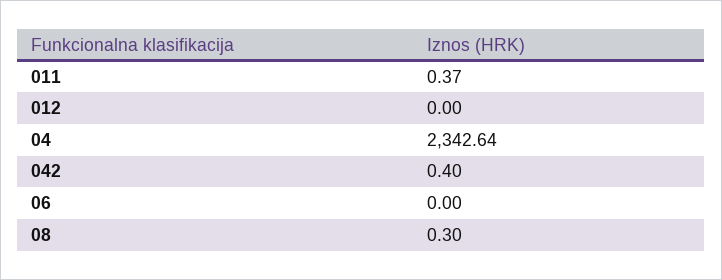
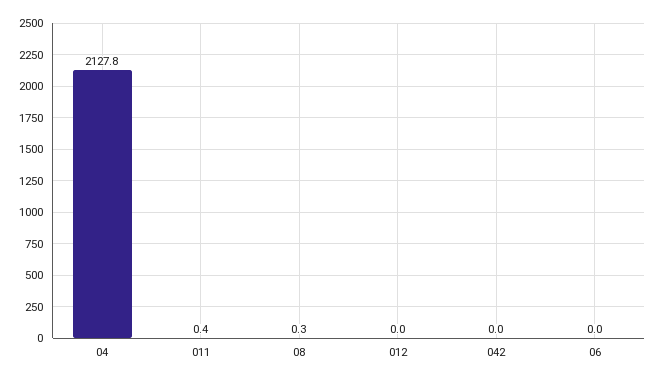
04: 2342.64 -> 2127.8
042: 0.4 -> 0

